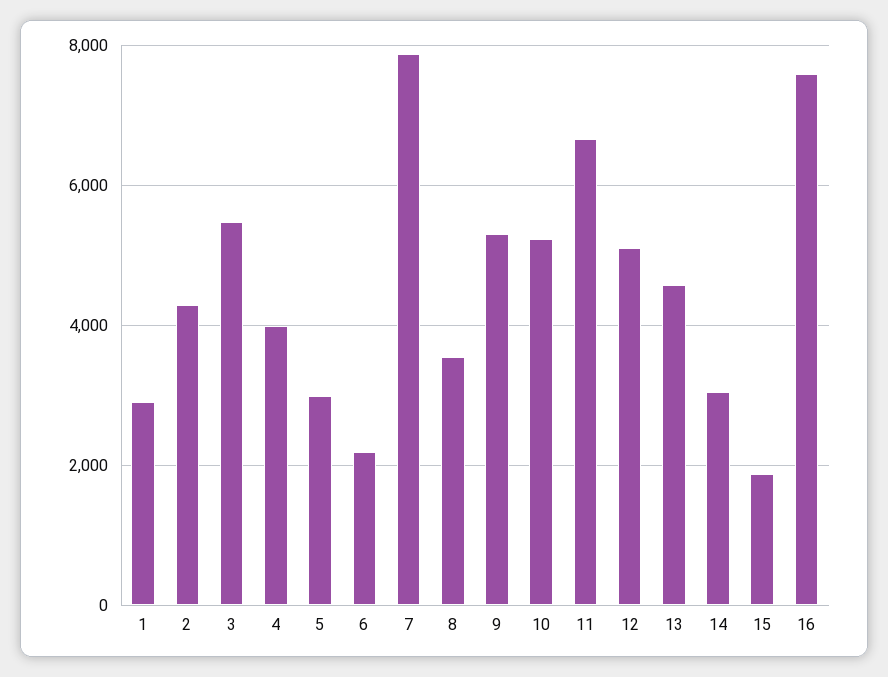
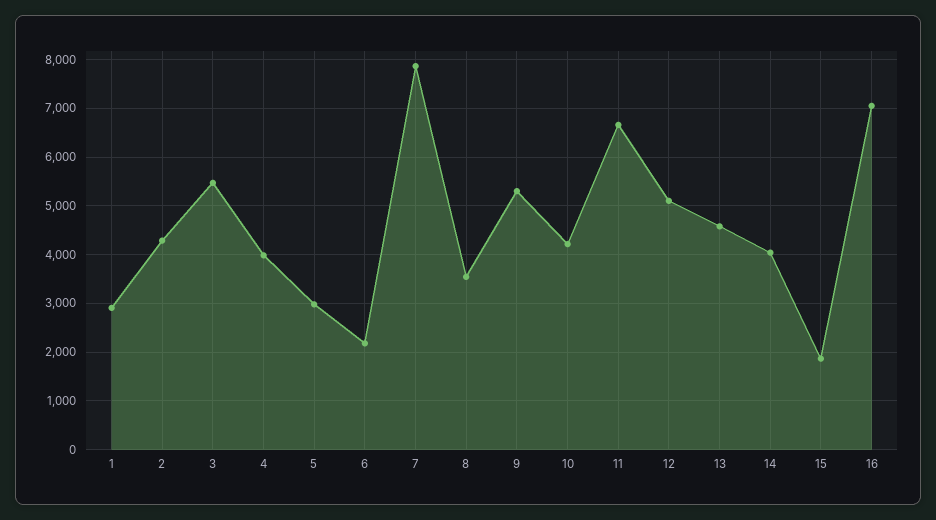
10: 5200 -> 4200
14: 3000 -> 4000
16: 7600 -> 7000

